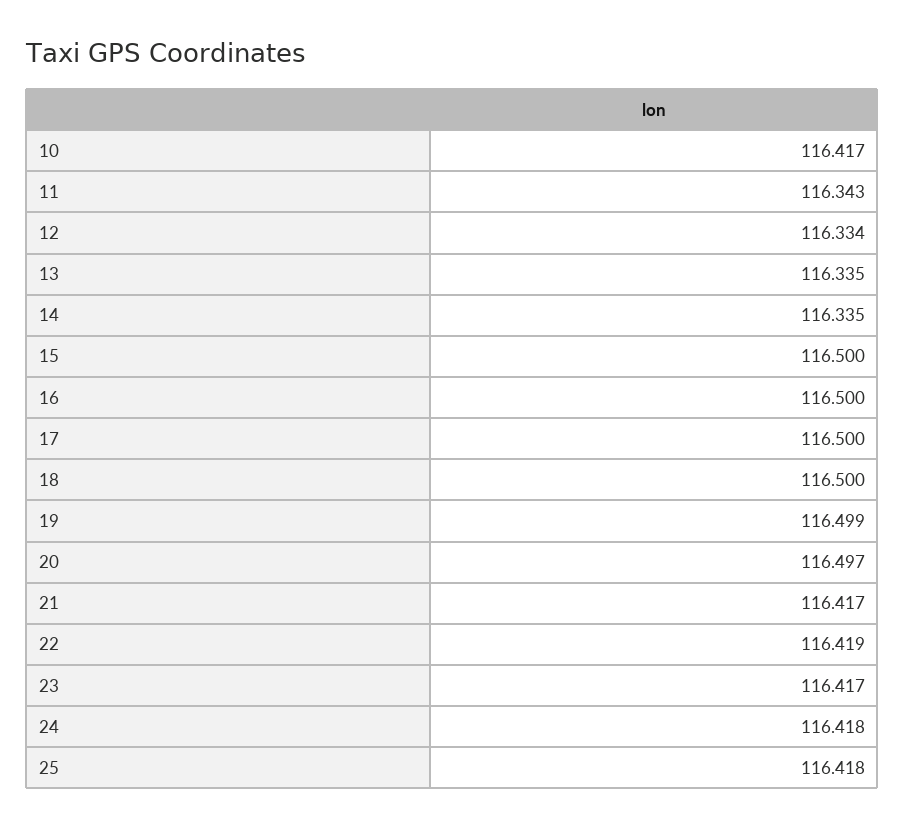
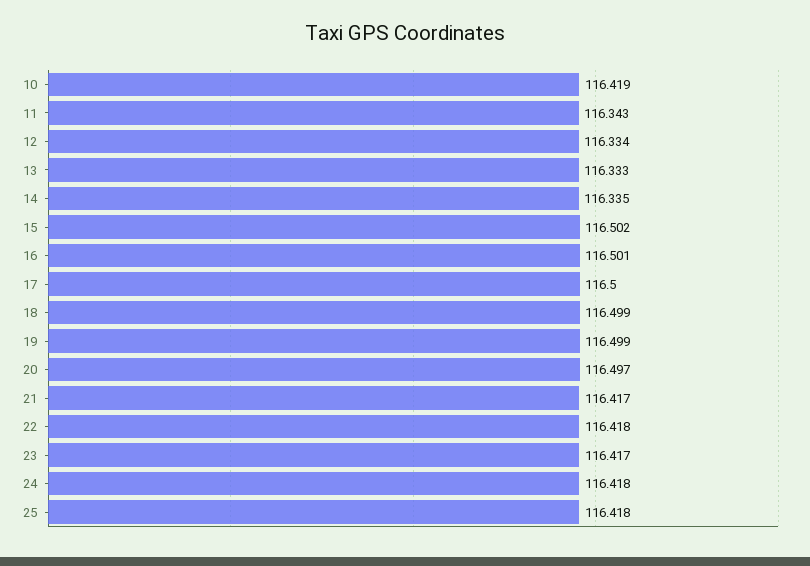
10: 116.417 -> 116.419
13: 116.335 -> 116.333
15: 116.5 -> 116.502
16: 116.5 -> 116.501
18: 116.5 -> 116.499
22: 116.419 -> 116.418

